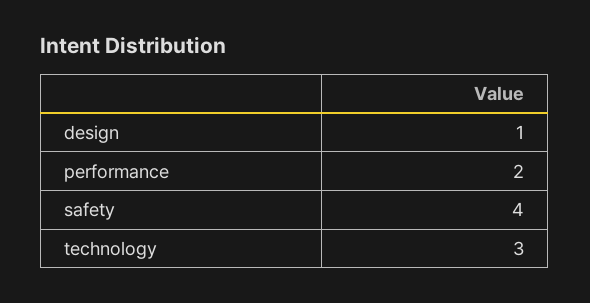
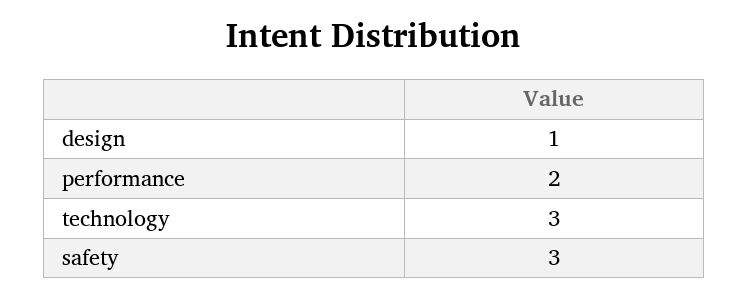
safety: 4 -> 3

